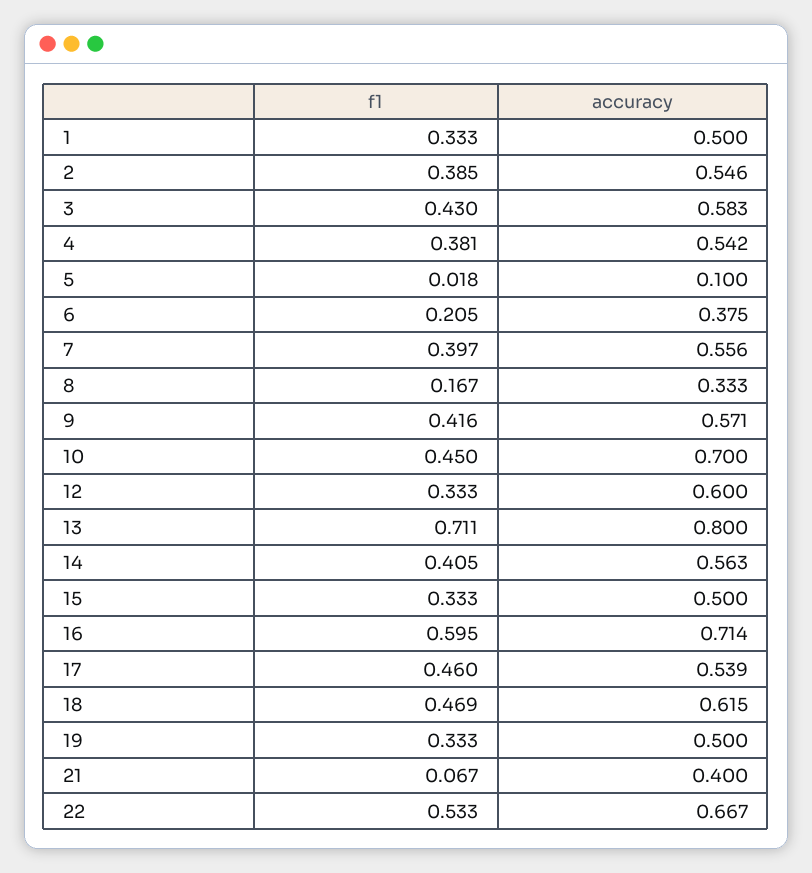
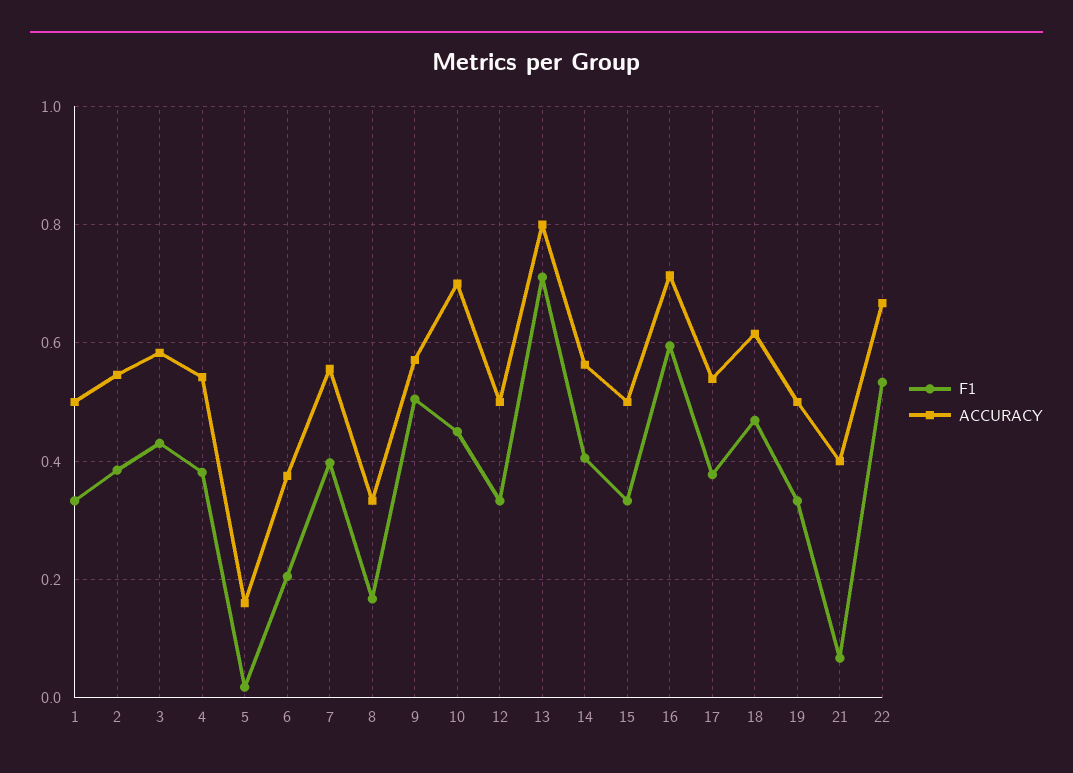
accuracy, 5: 0.1 -> 0.16
f1, 9: 0.416 -> 0.5
accuracy, 12: 0.6 -> 0.5
f1, 17: 0.46 -> 0.38

